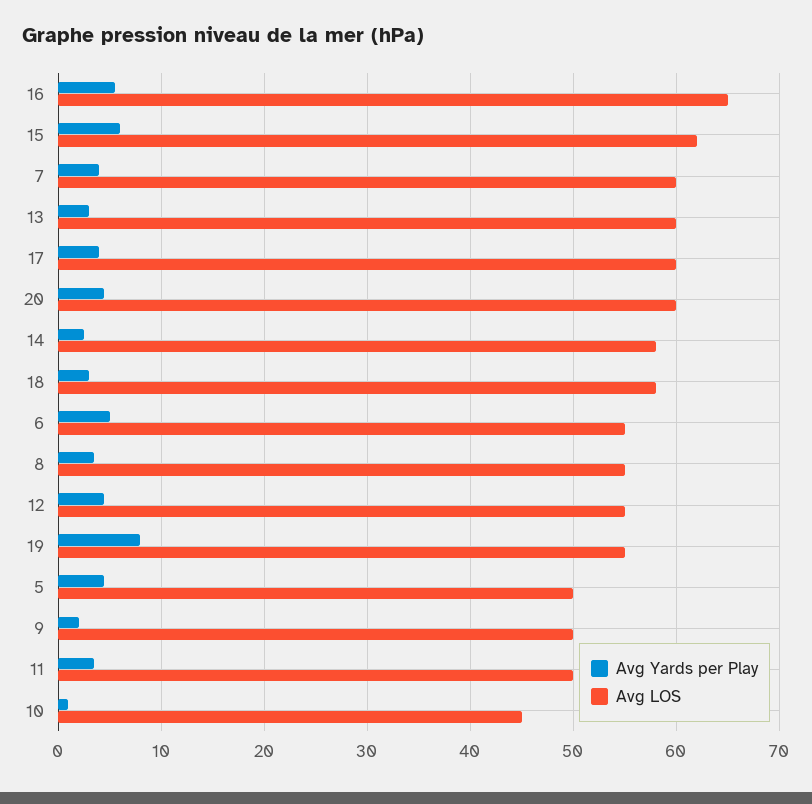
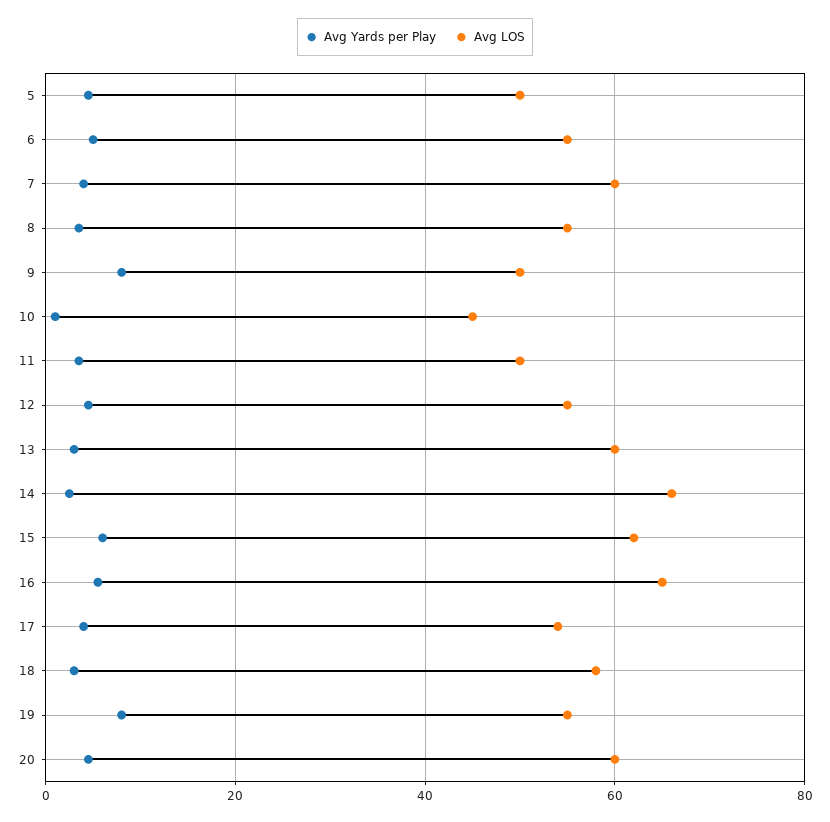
Avg LOS, 17: 60 -> 54
Avg LOS, 14: 58 -> 66
Avg Yards per Play, 9: 2 -> 8

